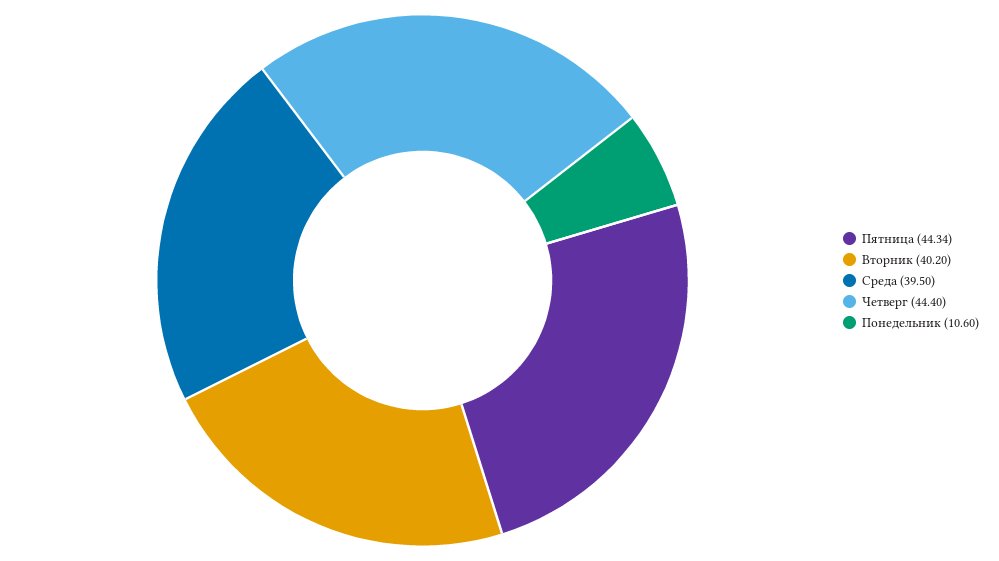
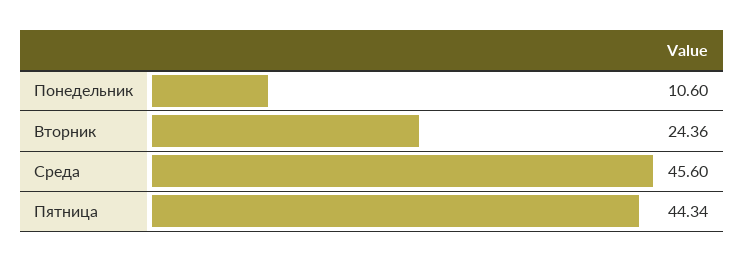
Вторник: 40.2 -> 24.36
Среда: 39.5 -> 45.6
Четверг: 44.4 -> none

